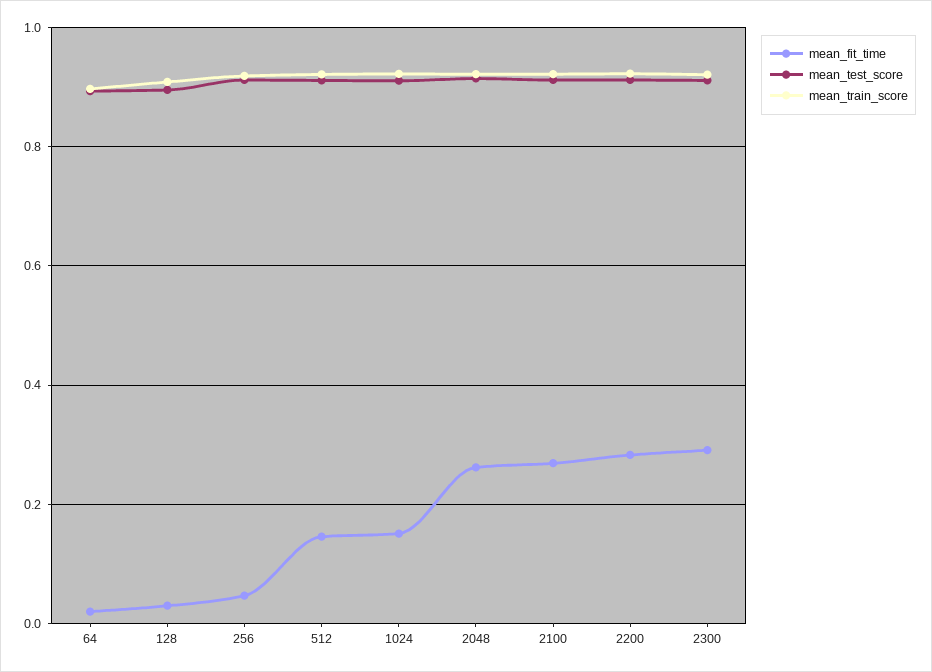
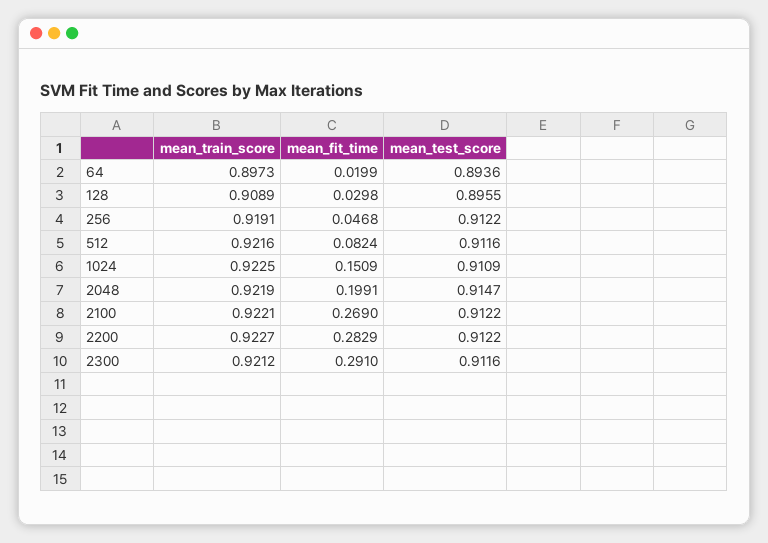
mean_fit_time, 512: 0.14 -> 0.0824
mean_fit_time, 2048: 0.26 -> 0.1991

